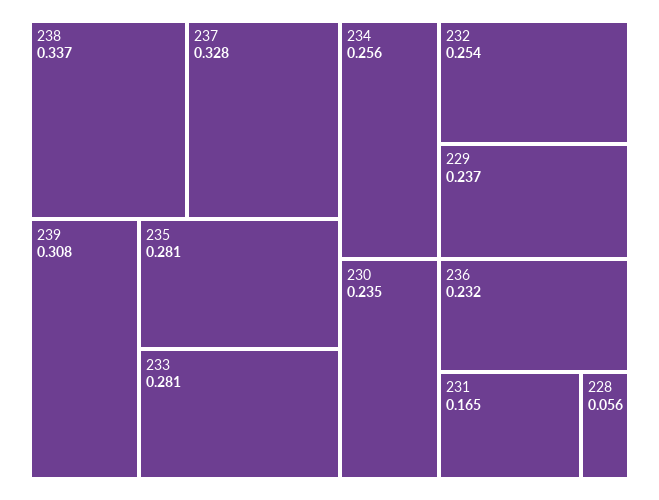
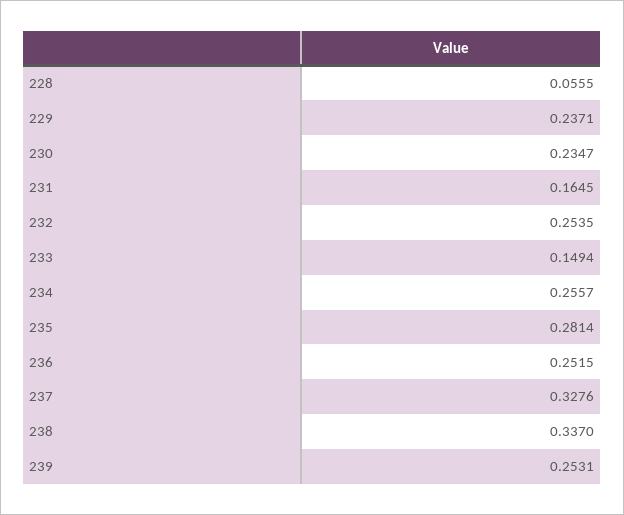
239: 0.308 -> 0.2531
233: 0.281 -> 0.1494
236: 0.232 -> 0.2515

